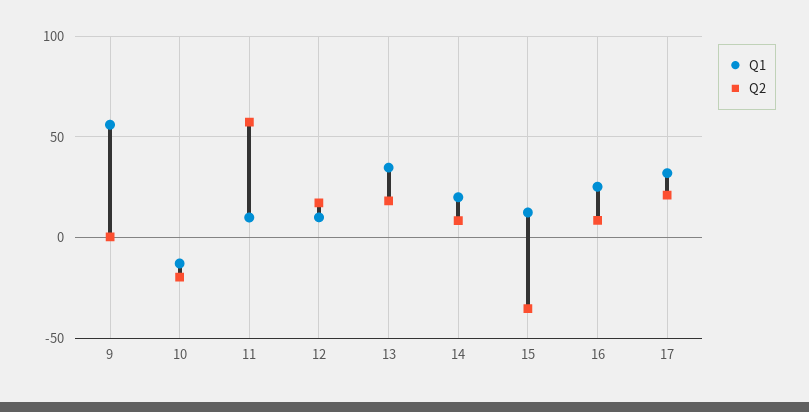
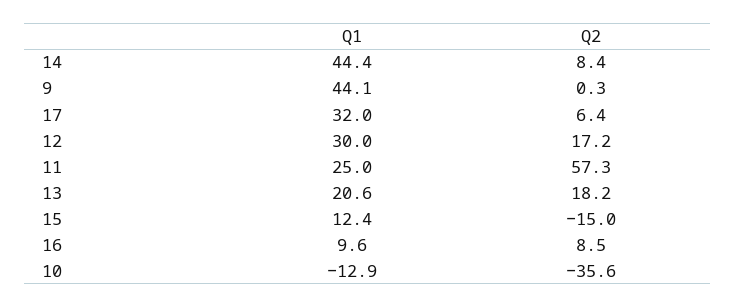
Q1, 9: 55 -> 44.1
Q2, 10: -20 -> -35.6
Q1, 11: 10 -> 25
Q1, 12: 10 -> 30
Q1, 13: 35 -> 20.6
Q1, 14: 20 -> 44.4
Q2, 15: -35 -> -15
Q1, 16: 25 -> 9.6
Q2, 17: 20 -> 6.4

